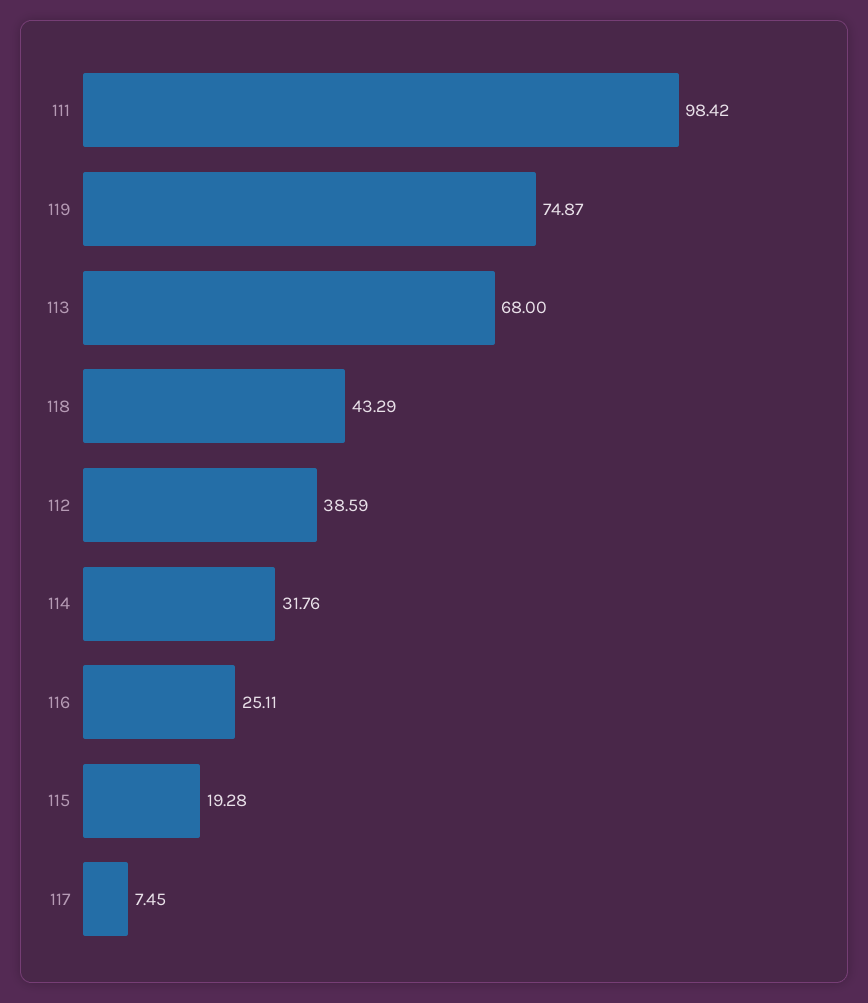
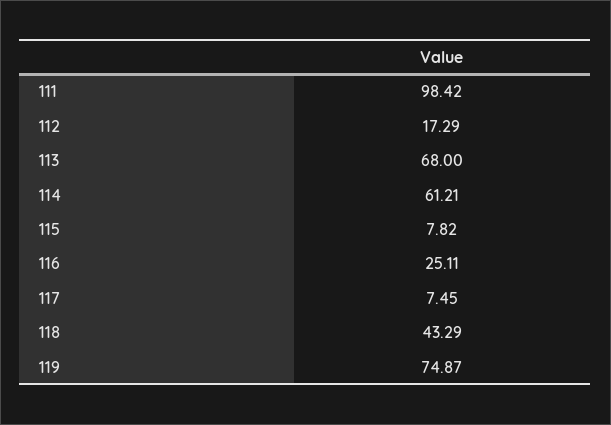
112: 38.59 -> 17.29
114: 31.76 -> 61.21
115: 19.28 -> 7.82

